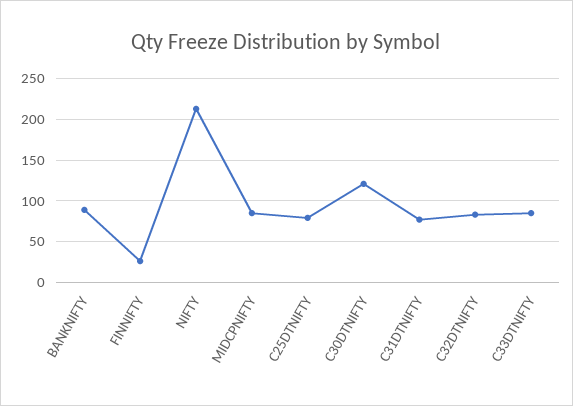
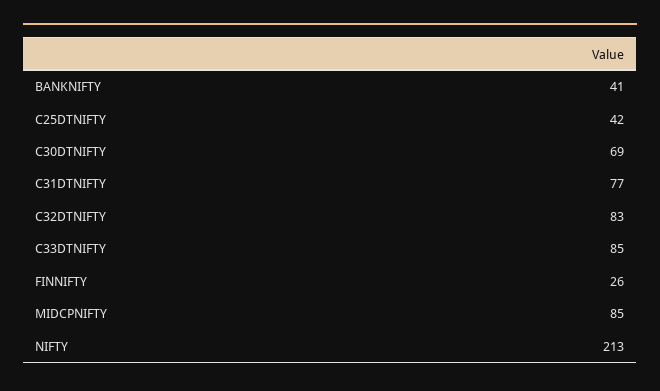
BANKNIFTY: 90 -> 41
C25DTNIFTY: 80 -> 42
C30DTNIFTY: 120 -> 69

